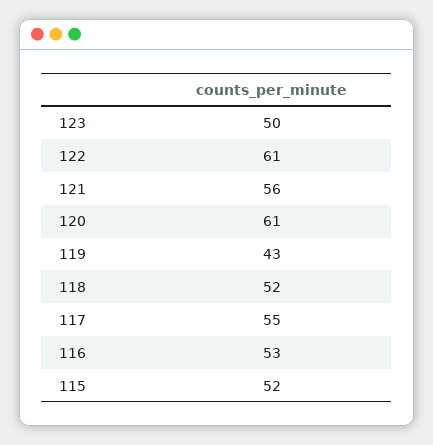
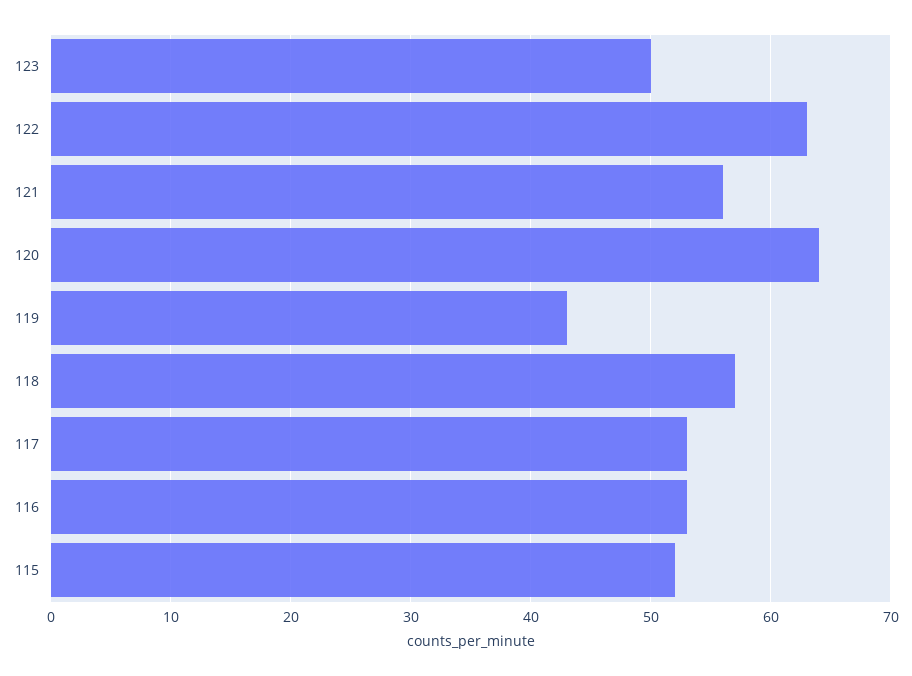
122: 61 -> 63
120: 61 -> 64
118: 52 -> 57
117: 55 -> 53

